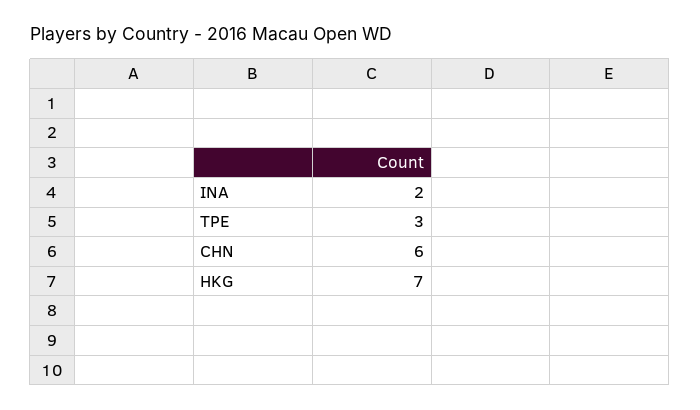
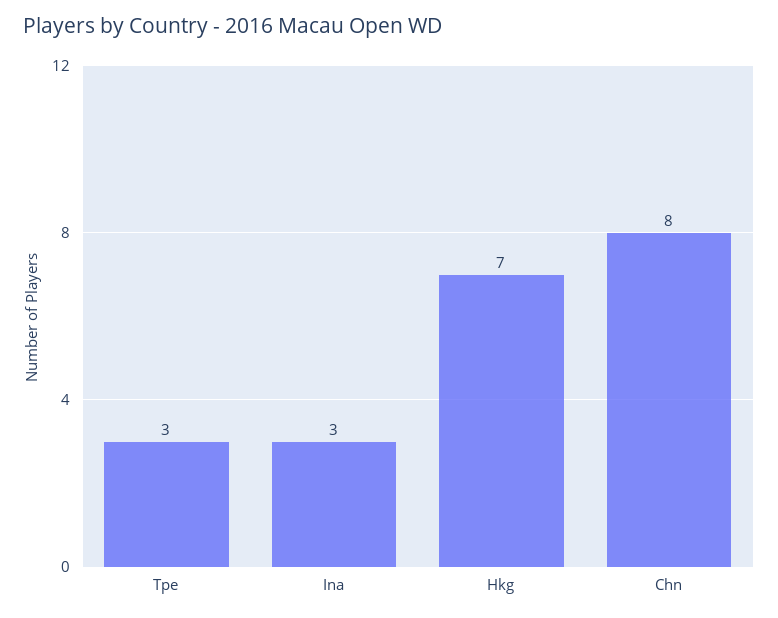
INA: 2 -> 3
CHN: 6 -> 8

